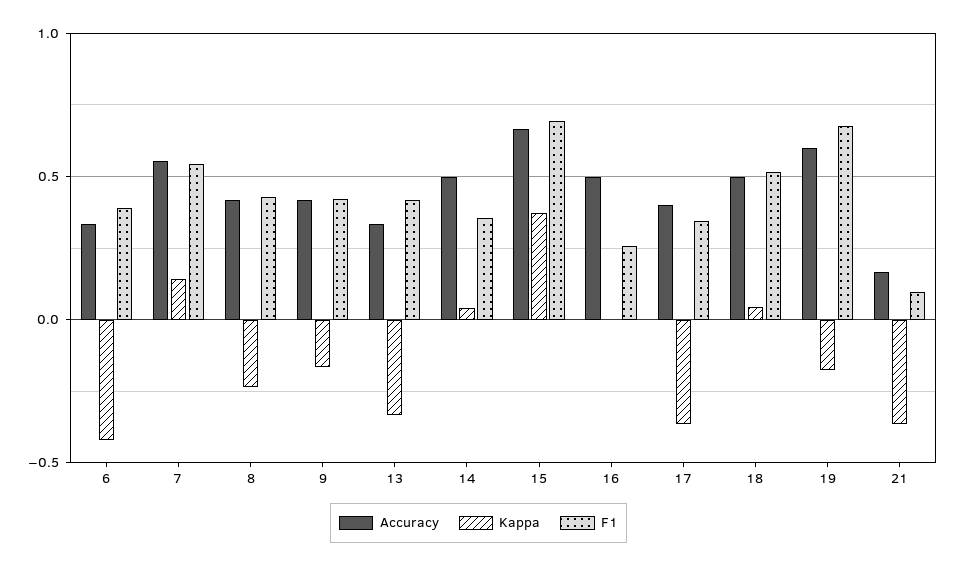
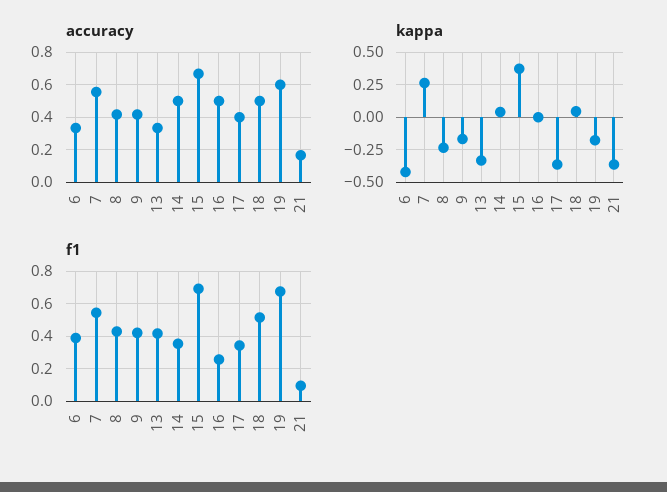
Kappa, 7: 0.15 -> 0.25

